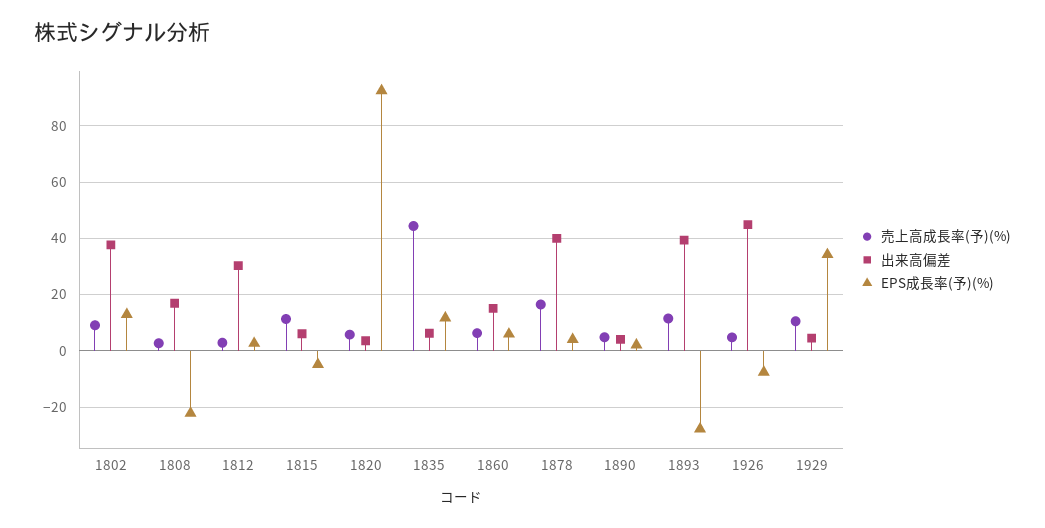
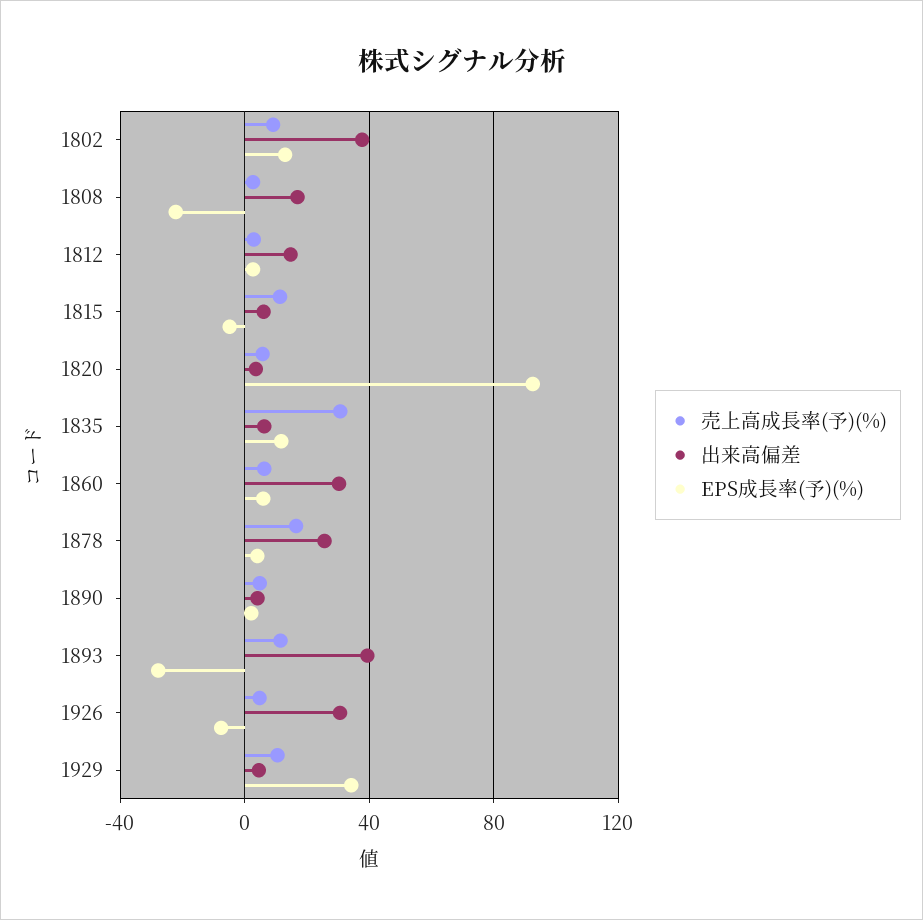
出来高偏差, 1812: 30 -> 15
売上高成長率(予)(%), 1835: 45 -> 30
出来高偏差, 1860: 15 -> 30
出来高偏差, 1878: 40 -> 25
出来高偏差, 1926: 45 -> 30

